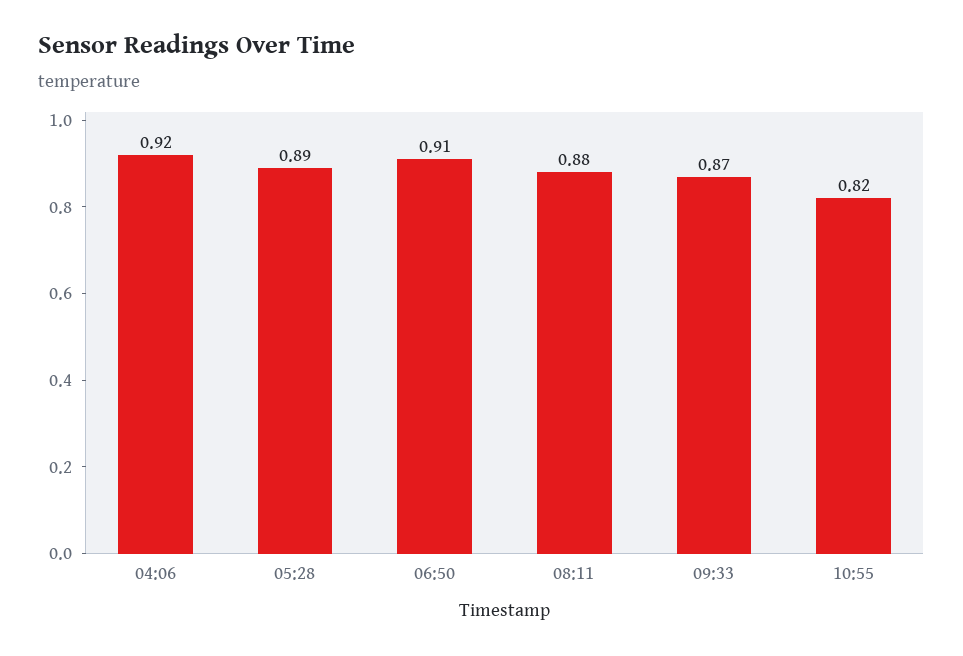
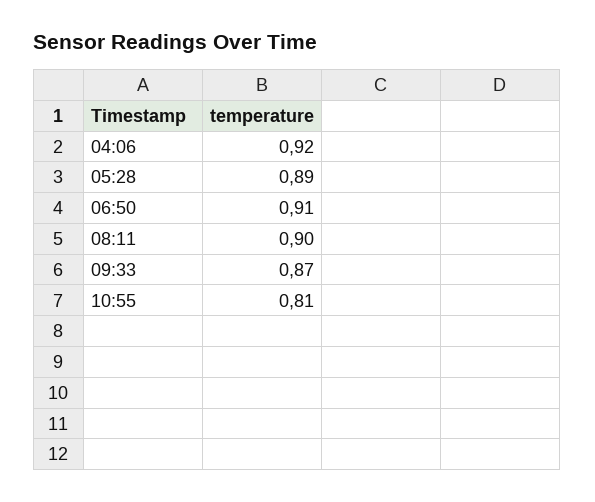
08:11: 0.88 -> 0.9
10:55: 0.82 -> 0.81

